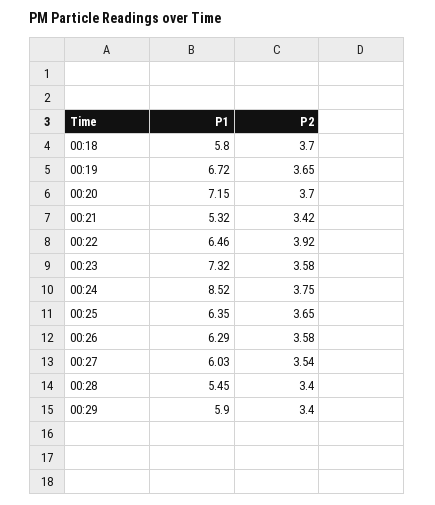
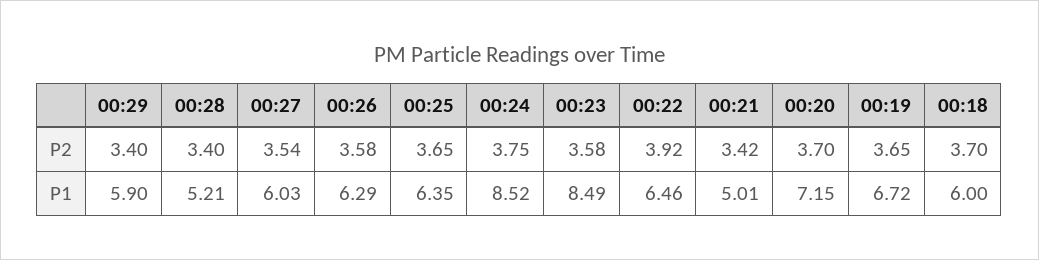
P1, 00:18: 5.8 -> 6
P1, 00:21: 5.32 -> 5.01
P1, 00:23: 7.32 -> 8.49
P1, 00:28: 5.45 -> 5.21

